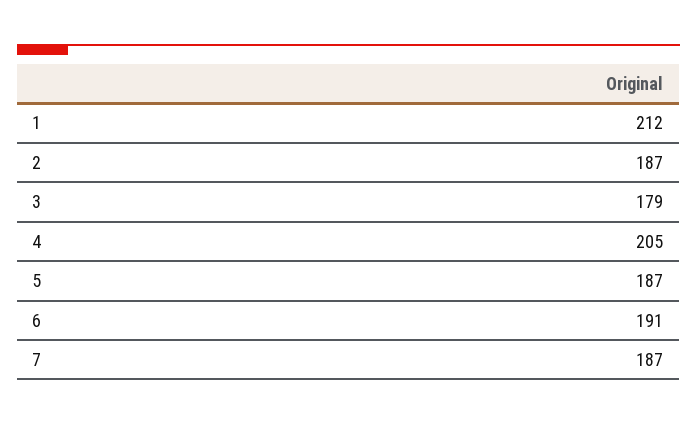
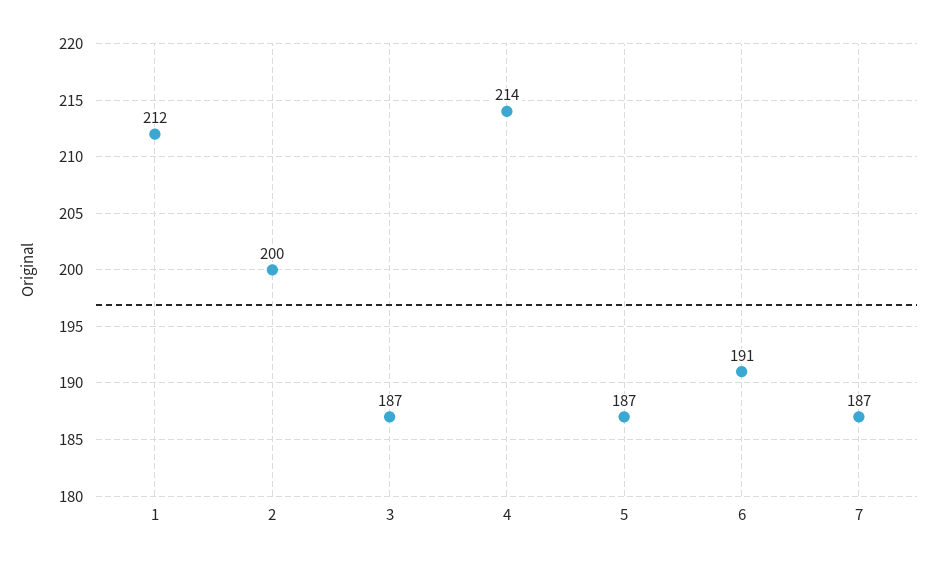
2: 187 -> 200
3: 179 -> 187
4: 205 -> 214

